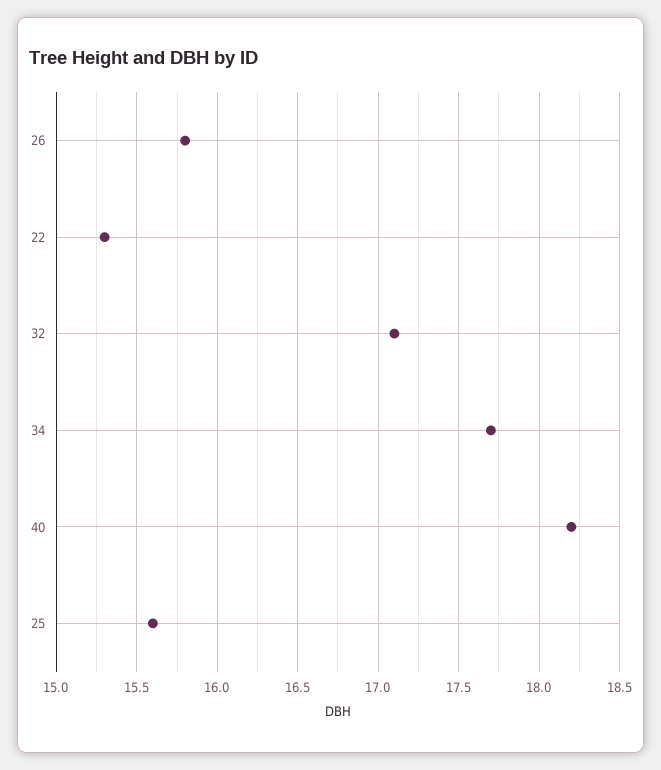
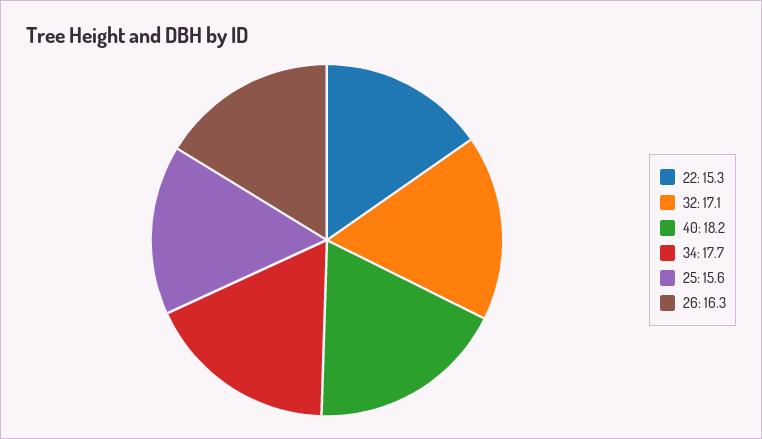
26: 15.8 -> 16.3

